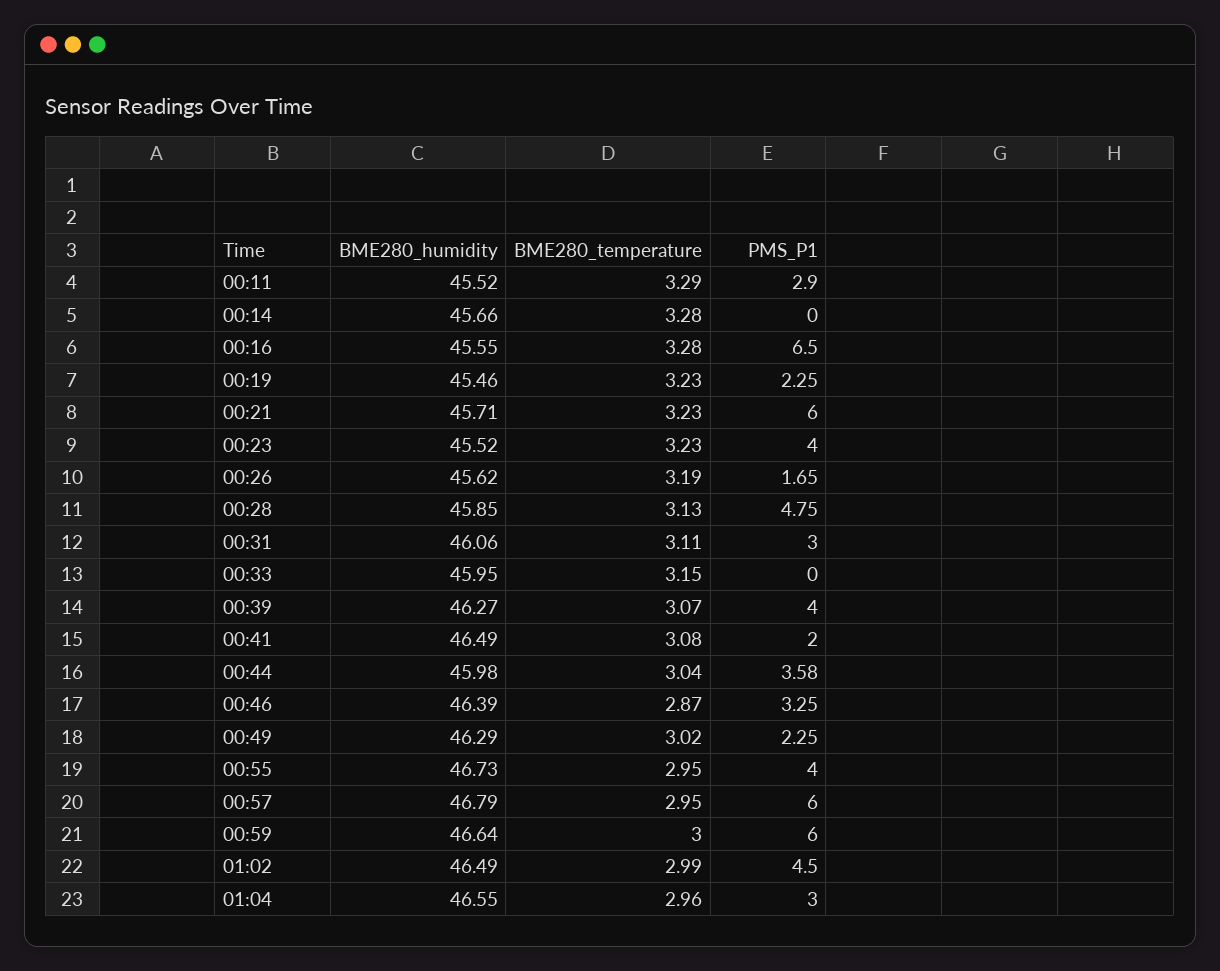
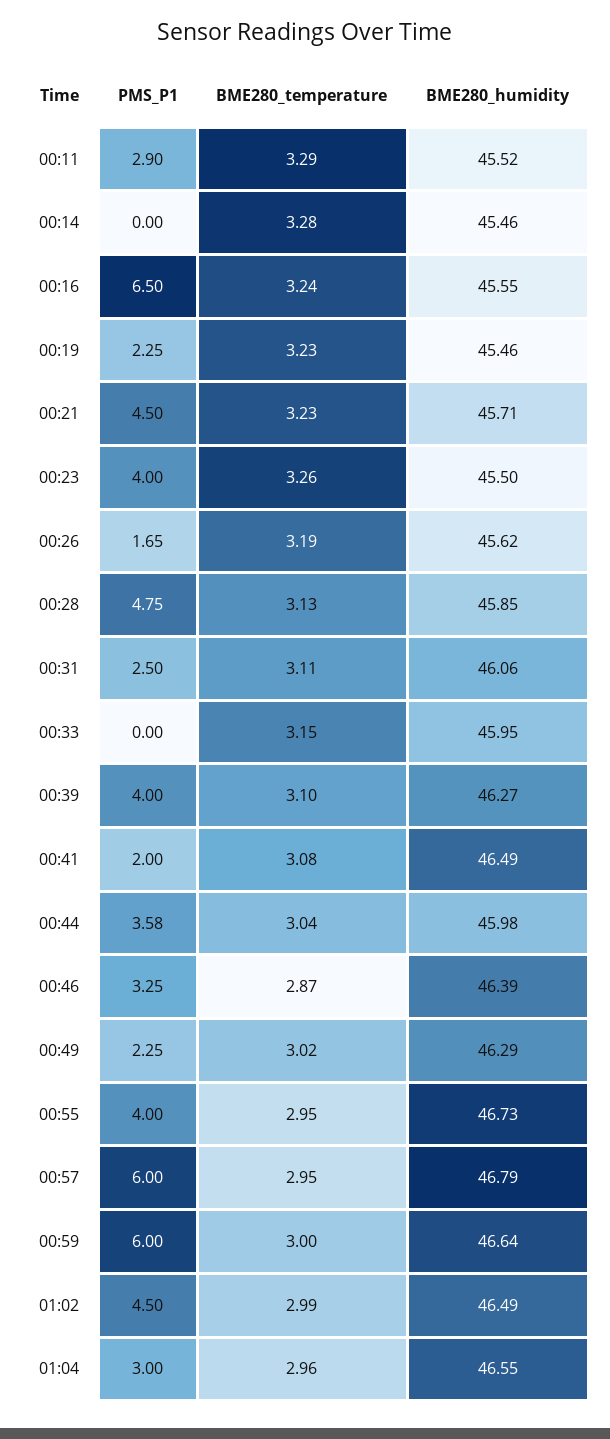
BME280_humidity, 00:14: 45.66 -> 45.46
BME280_temperature, 00:16: 3.28 -> 3.24
PMS_P1, 00:21: 6 -> 4.5
BME280_humidity, 00:23: 45.52 -> 45.5
BME280_temperature, 00:23: 3.23 -> 3.26
PMS_P1, 00:31: 3 -> 2.5
BME280_temperature, 00:39: 3.07 -> 3.1

